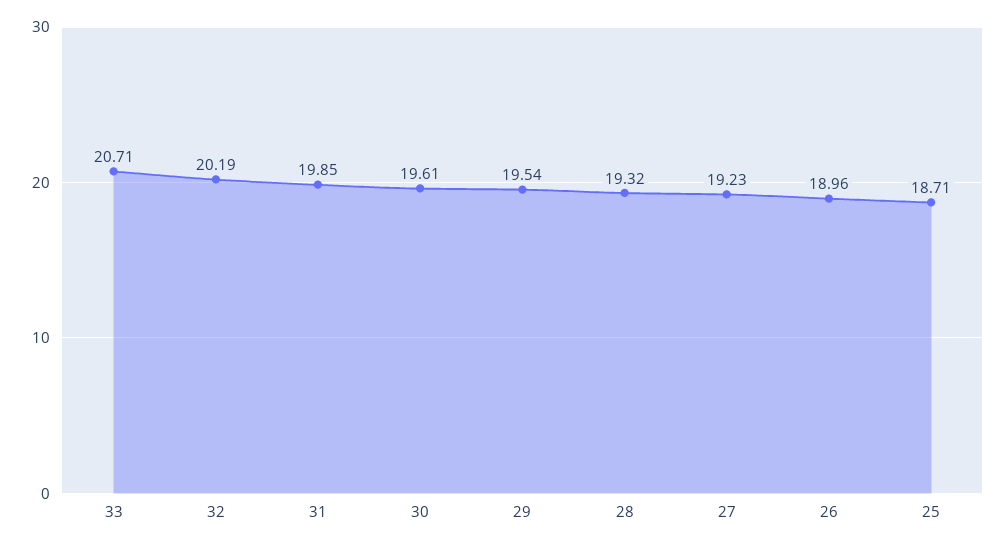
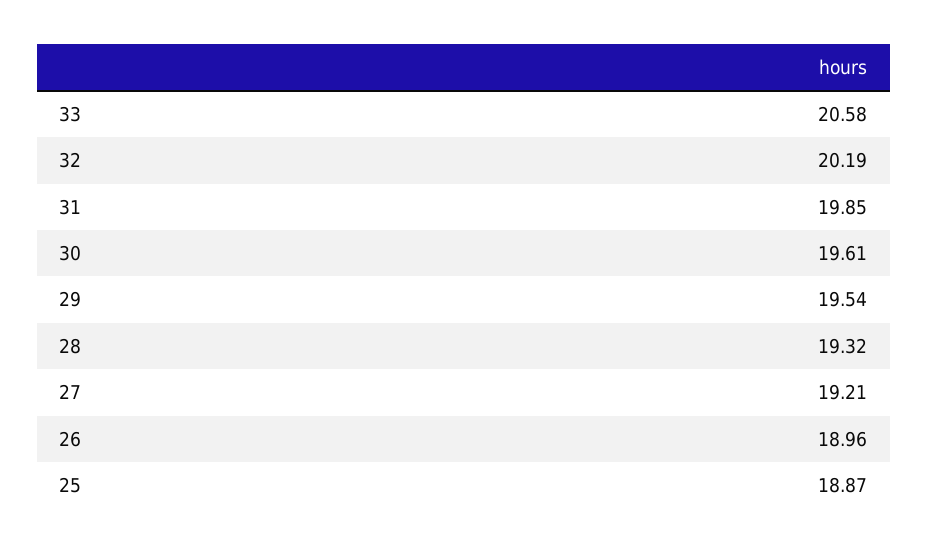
33: 20.71 -> 20.58
27: 19.23 -> 19.21
25: 18.71 -> 18.87

